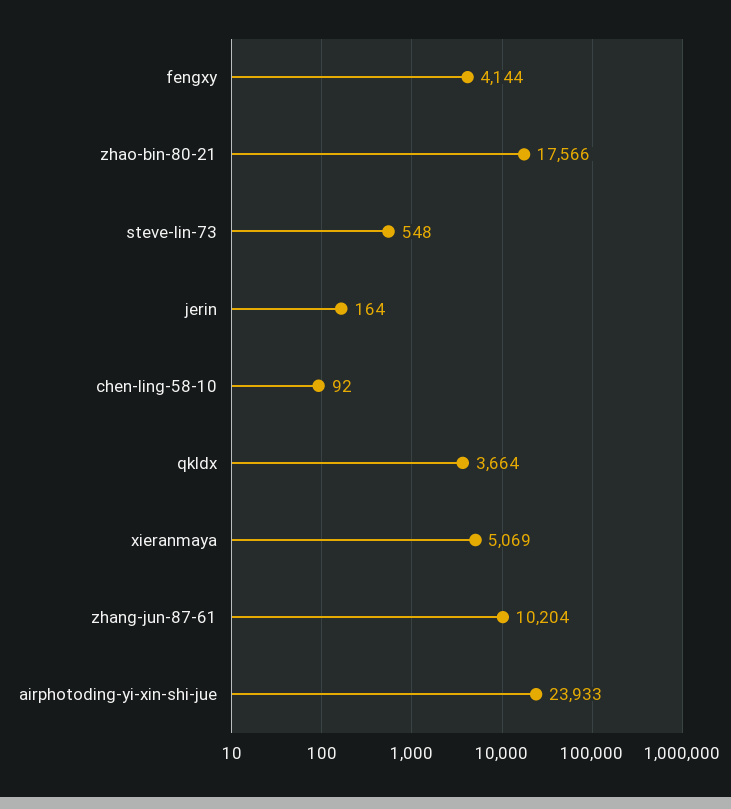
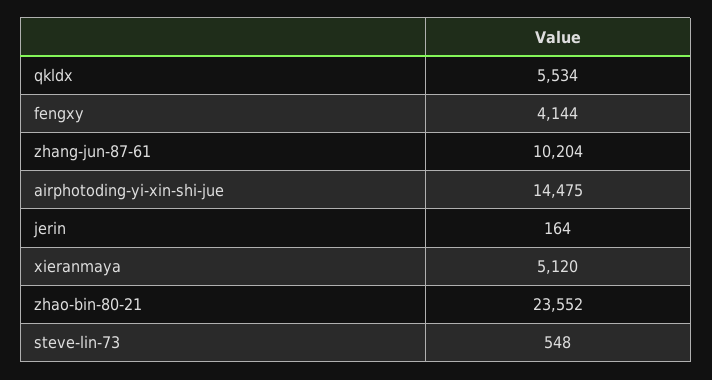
zhao-bin-80-21: 17566 -> 23552
chen-ling-58-10: 92 -> none
qkldx: 3664 -> 5534
xieranmaya: 5069 -> 5120
airphotoding-yi-xin-shi-jue: 23933 -> 14475

